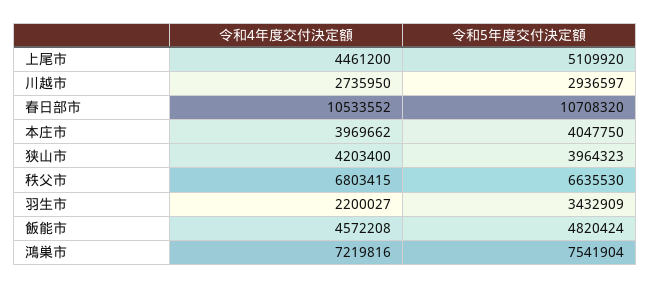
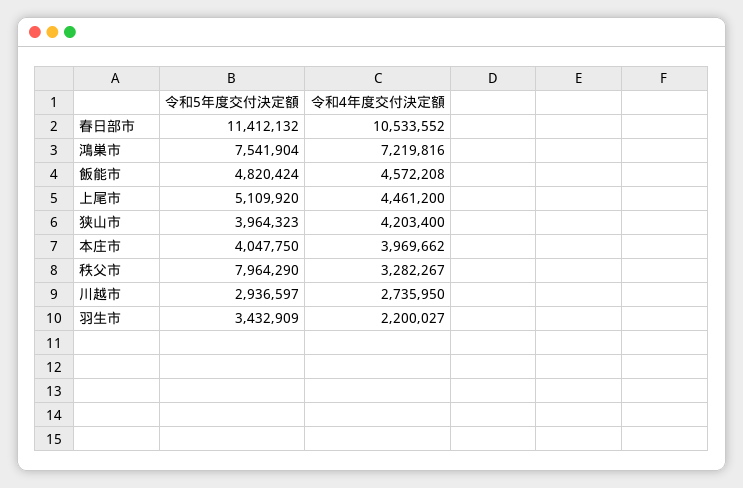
令和5年度交付決定額, 春日部市: 10708320 -> 11412132
令和4年度交付決定額, 秩父市: 6803415 -> 3282267
令和5年度交付決定額, 秩父市: 6635530 -> 7964290

